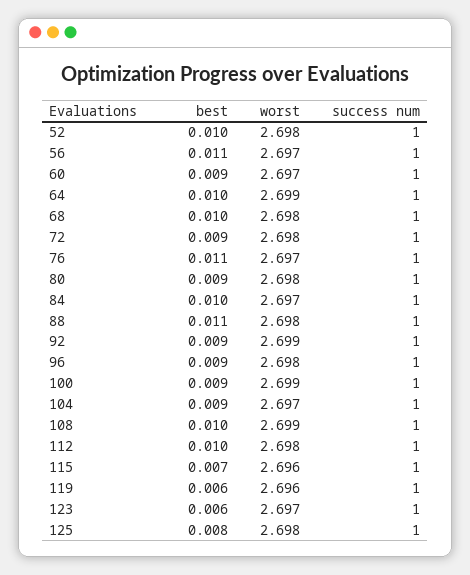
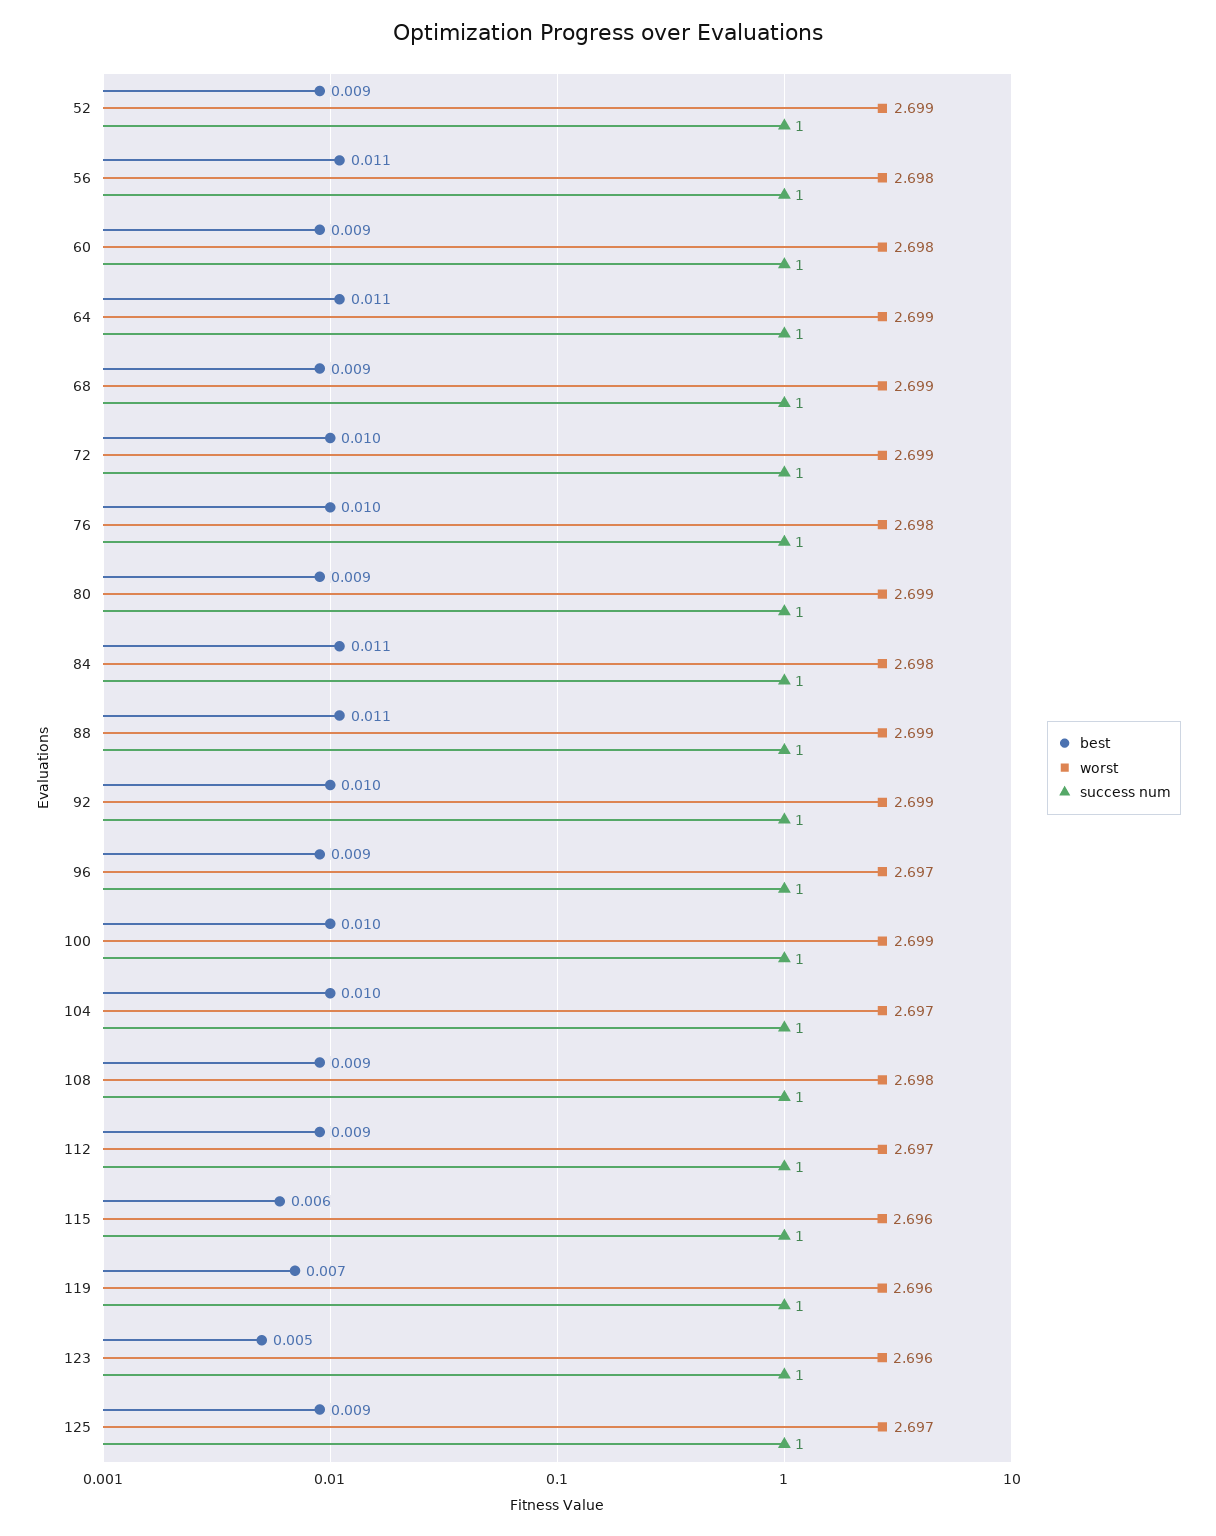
best, 52: 0.01 -> 0.009
worst, 52: 2.698 -> 2.699
worst, 56: 2.697 -> 2.698
worst, 60: 2.697 -> 2.698
best, 64: 0.01 -> 0.011
best, 68: 0.01 -> 0.009
worst, 68: 2.698 -> 2.699
best, 72: 0.009 -> 0.01
worst, 72: 2.698 -> 2.699
best, 76: 0.011 -> 0.01
worst, 76: 2.697 -> 2.698
worst, 80: 2.698 -> 2.699
best, 84: 0.01 -> 0.011
worst, 84: 2.697 -> 2.698
worst, 88: 2.698 -> 2.699
best, 92: 0.009 -> 0.01
worst, 96: 2.698 -> 2.697
best, 100: 0.009 -> 0.01
best, 104: 0.009 -> 0.01
best, 108: 0.01 -> 0.009
worst, 108: 2.699 -> 2.698
best, 112: 0.01 -> 0.009
worst, 112: 2.698 -> 2.697
best, 115: 0.007 -> 0.006
best, 119: 0.006 -> 0.007
best, 123: 0.006 -> 0.005
worst, 123: 2.697 -> 2.696
best, 125: 0.008 -> 0.009
worst, 125: 2.698 -> 2.697

